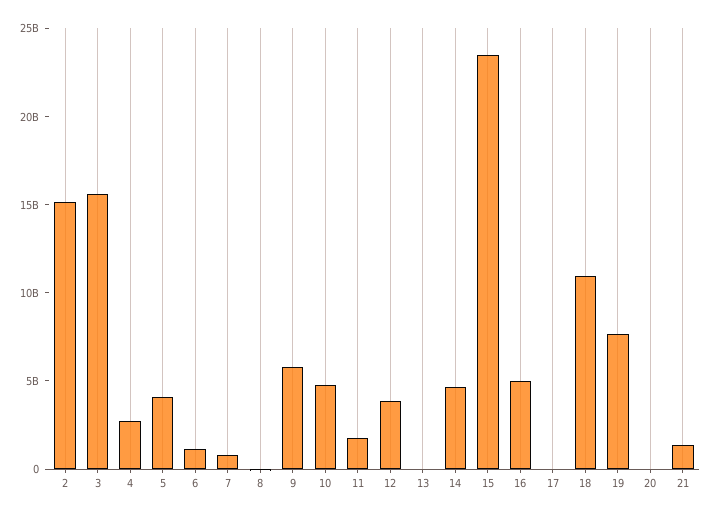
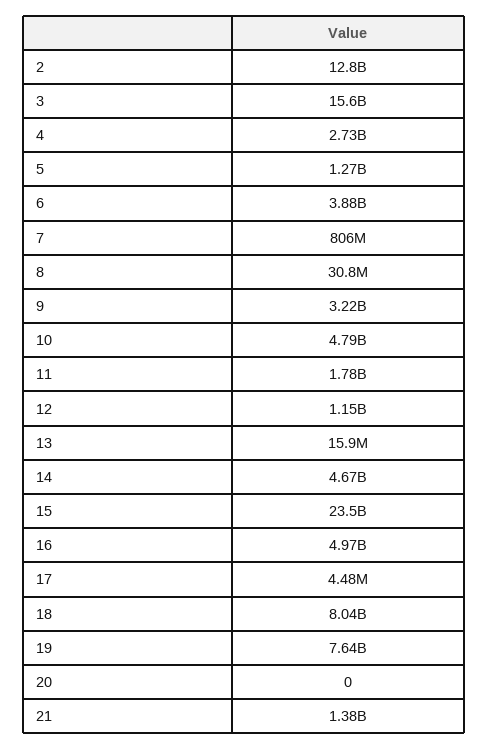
2: 15000000000 -> 12800000000
5: 4000000000 -> 1270000000
6: 1000000000 -> 3880000000
9: 6000000000 -> 3220000000
12: 4000000000 -> 1150000000
18: 11000000000 -> 8040000000

